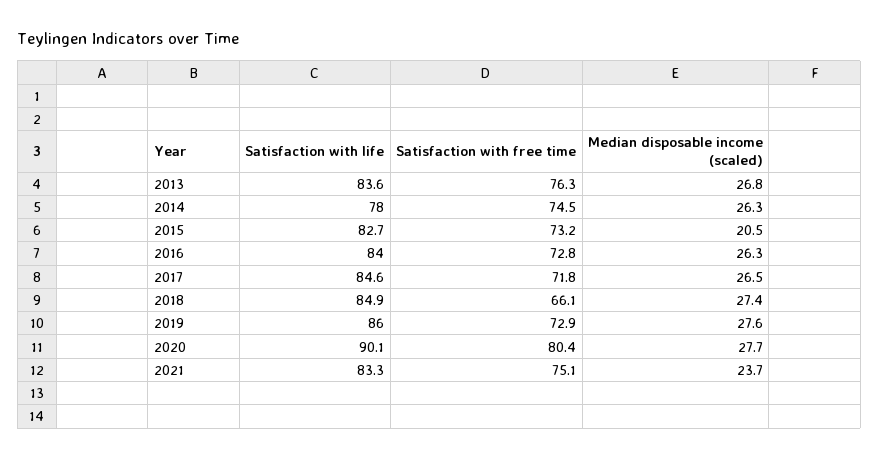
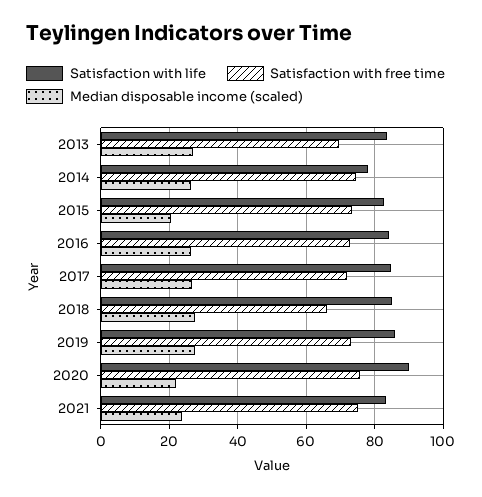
Satisfaction with free time, 2013: 76.3 -> 70
Satisfaction with free time, 2020: 80.4 -> 76
Median disposable income (scaled), 2020: 27.7 -> 22

